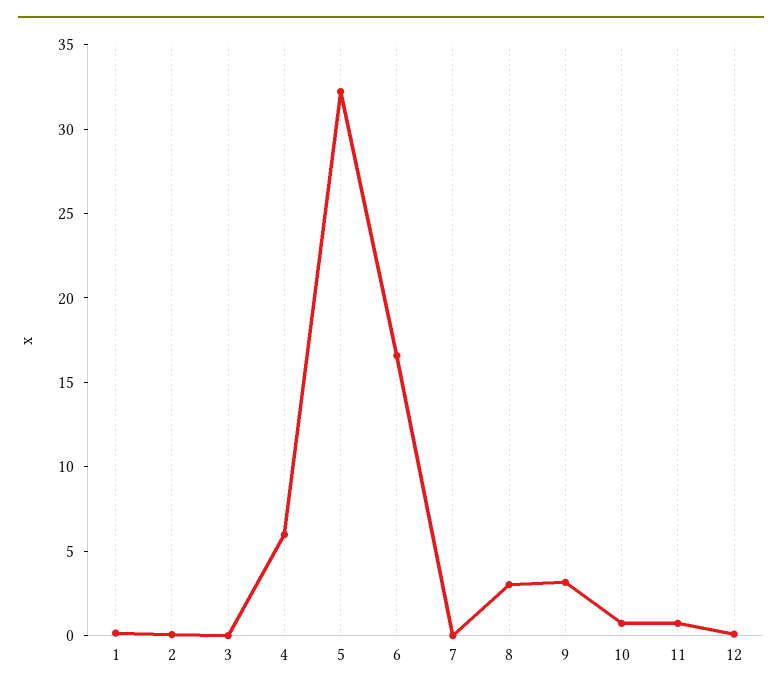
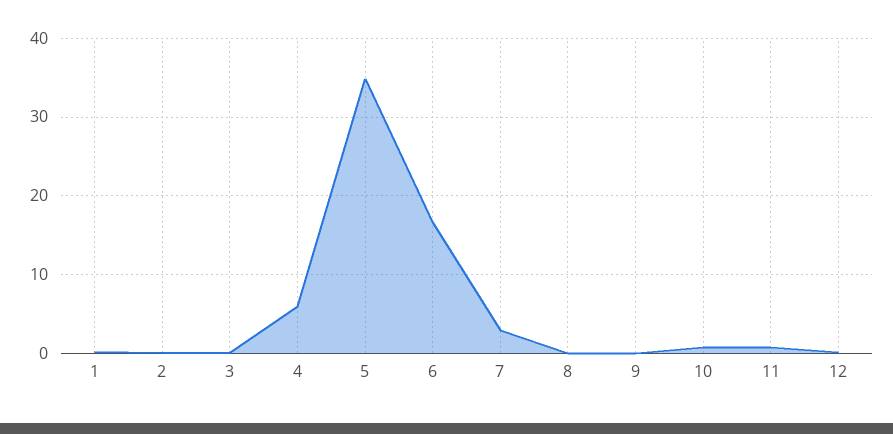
5: 32 -> 35
7: 0 -> 3
8: 3 -> 0
9: 3 -> 0

